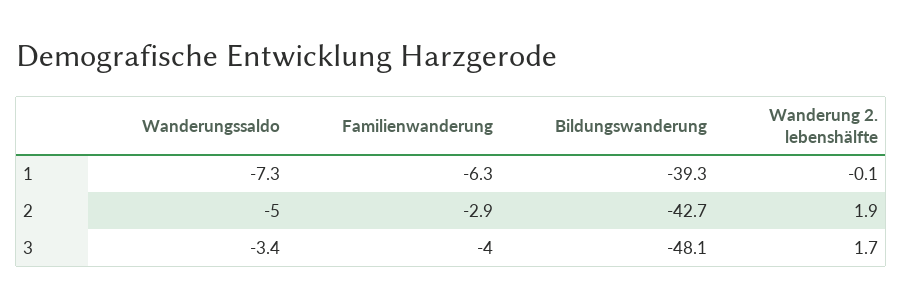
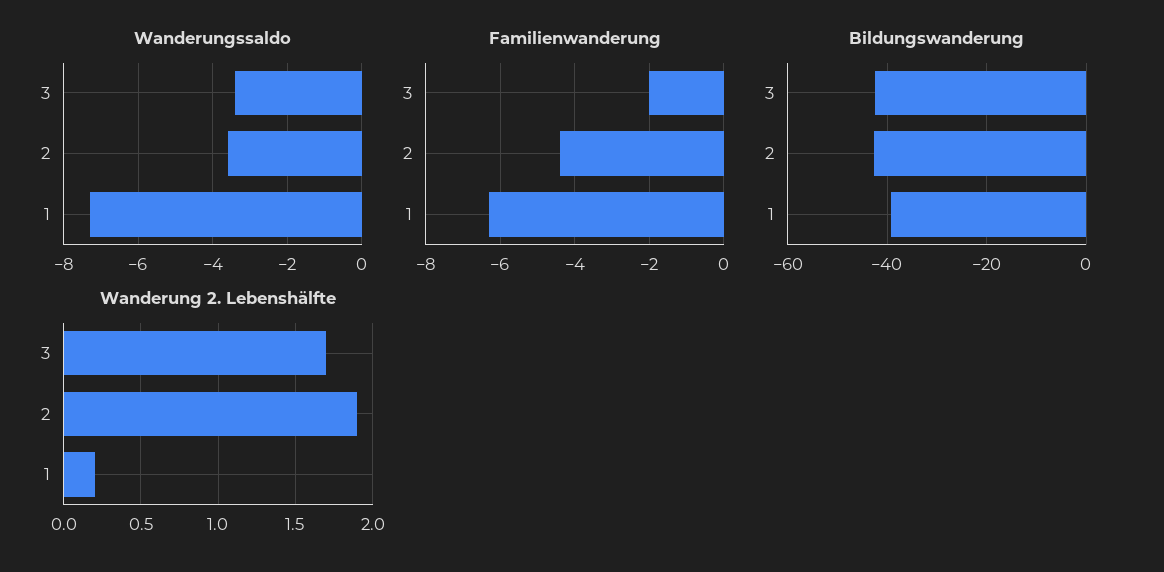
Wanderung 2. lebenshälfte, 1: -0.1 -> 0.2
Wanderungssaldo, 2: -5 -> -3.5
Familienwanderung, 2: -2.9 -> -4.5
Familienwanderung, 3: -4 -> -2
Bildungswanderung, 3: -48.1 -> -42

